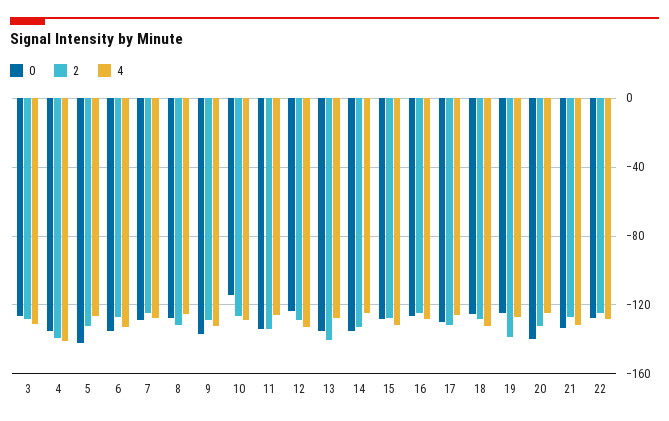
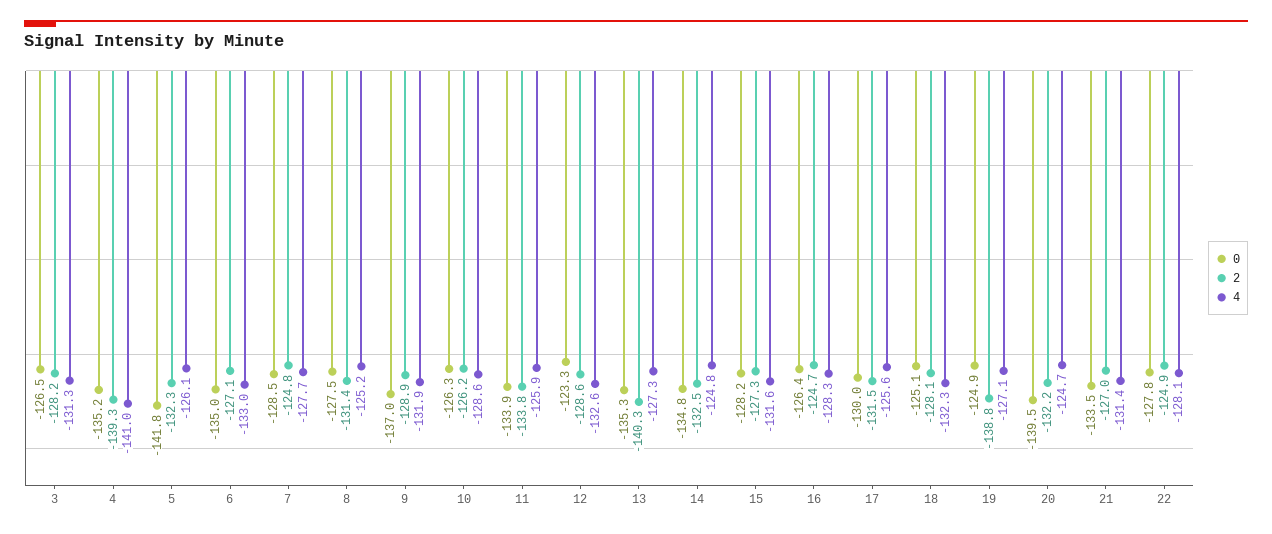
0, 10: -115 -> -126.3

